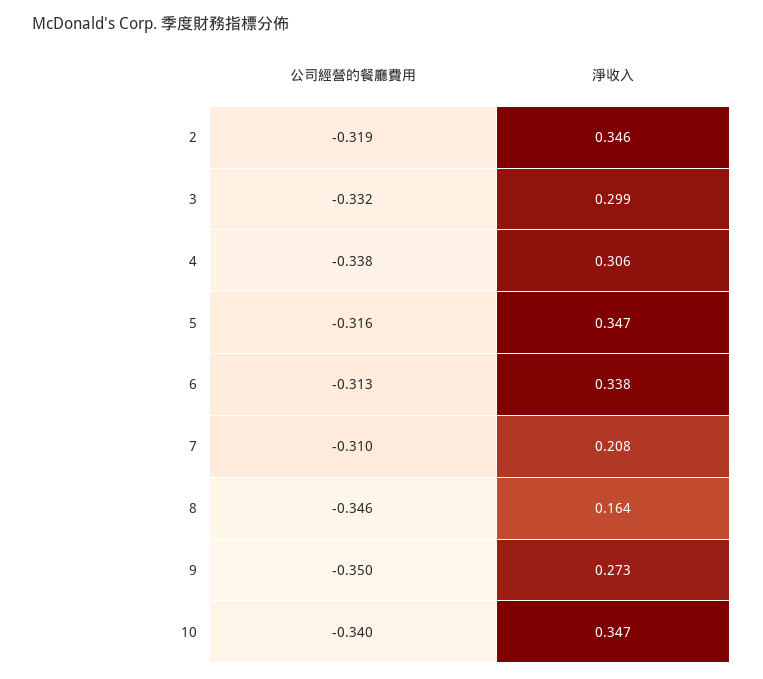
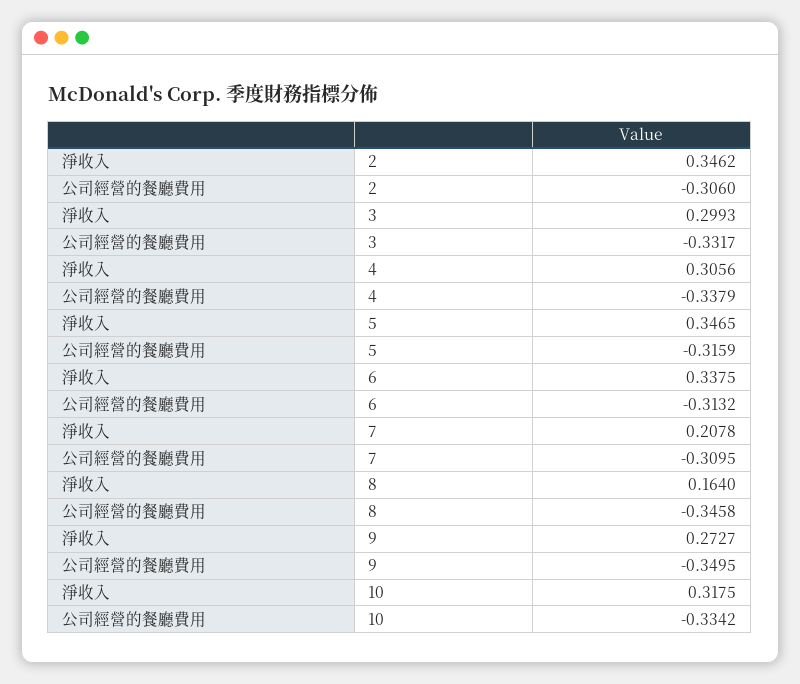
公司經營的餐廳費用, 2: -0.319 -> -0.306
公司經營的餐廳費用, 10: -0.34 -> -0.3342
淨收入, 10: 0.347 -> 0.3175

